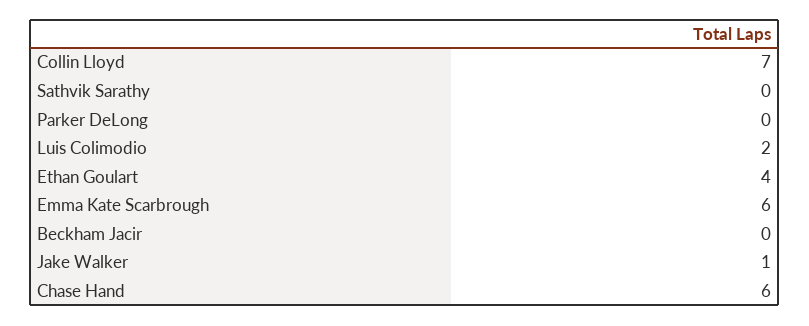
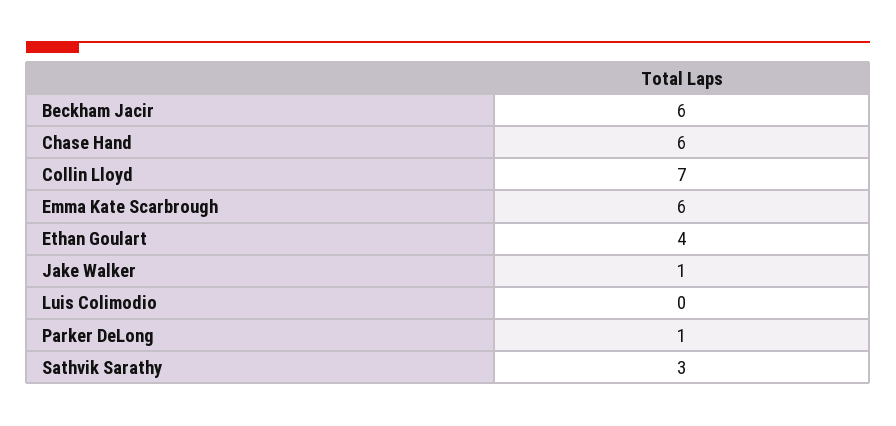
Sathvik Sarathy: 0 -> 3
Parker DeLong: 0 -> 1
Luis Colimodio: 2 -> 0
Beckham Jacir: 0 -> 6

